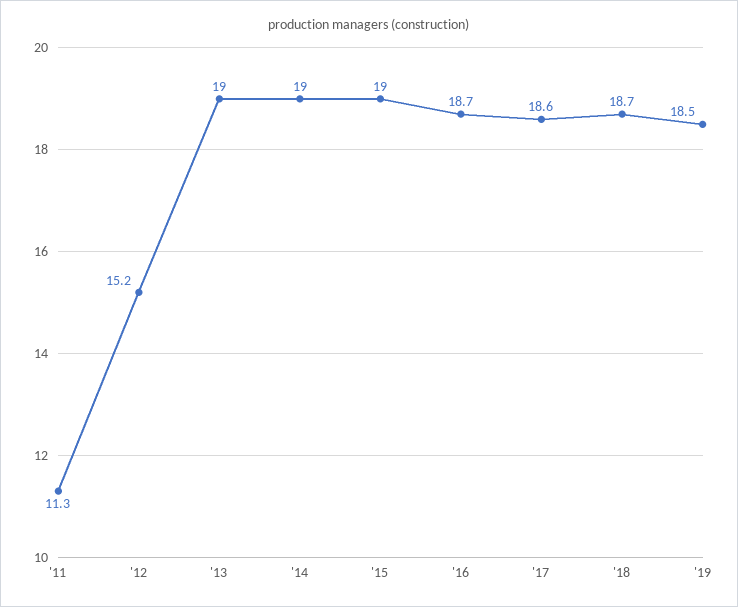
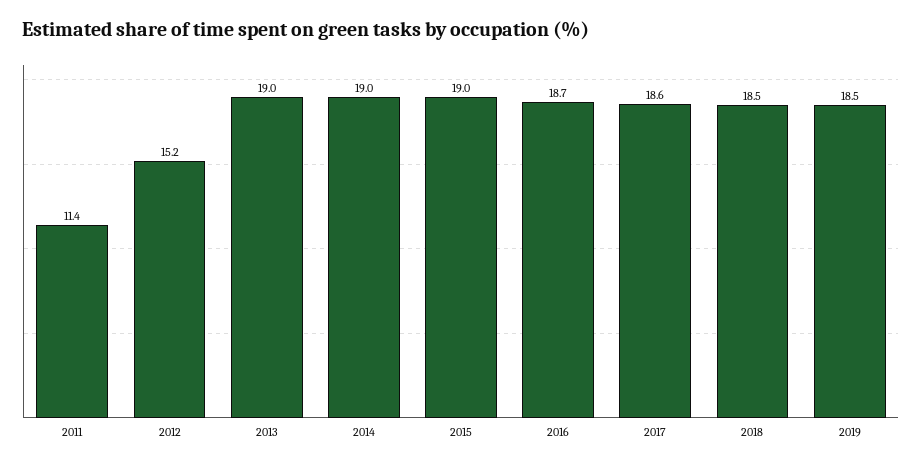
'11: 11.3 -> 11.4
'18: 18.7 -> 18.5

